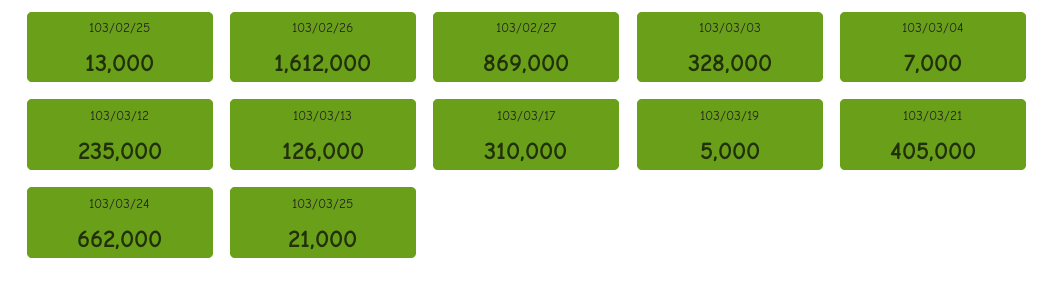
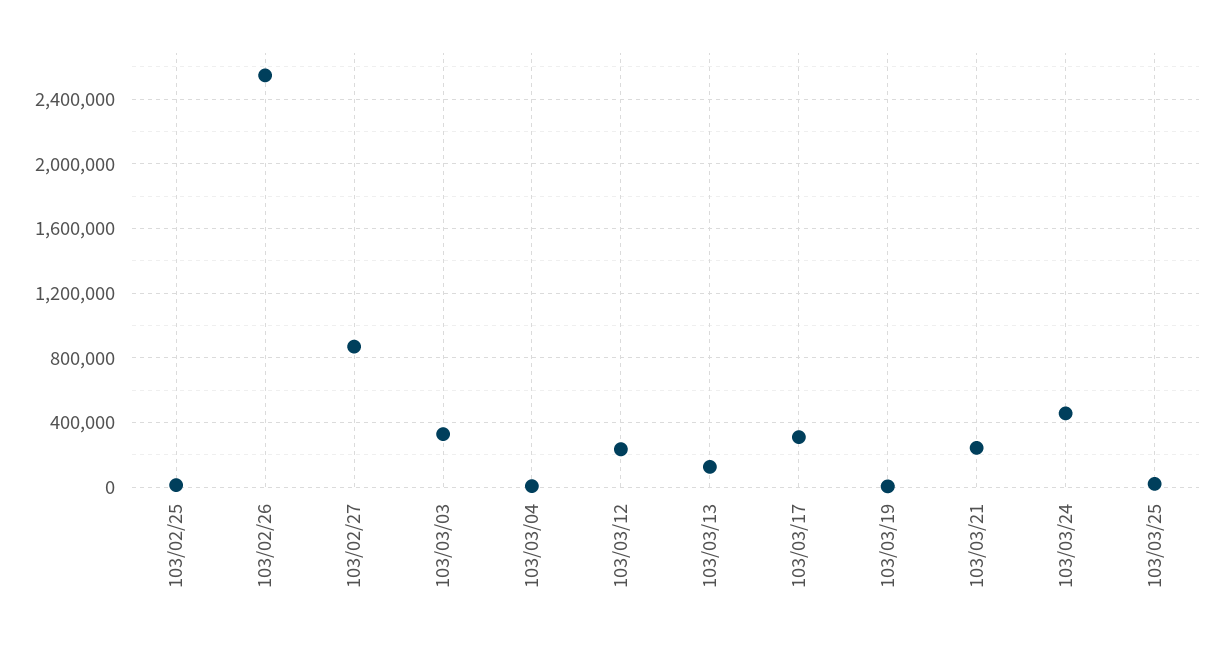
103/02/26: 1612000 -> 2550000
103/03/21: 405000 -> 250000
103/03/24: 662000 -> 450000

